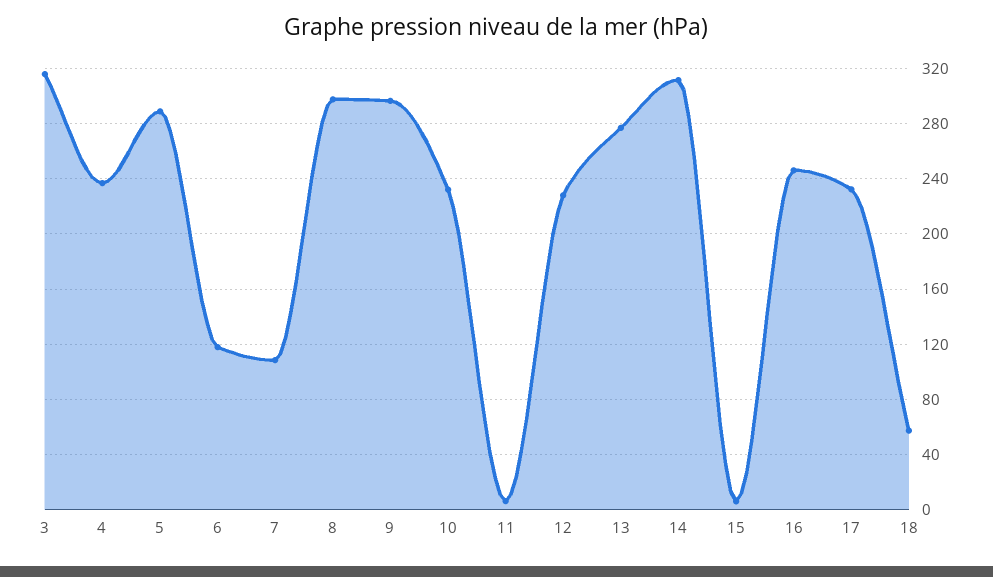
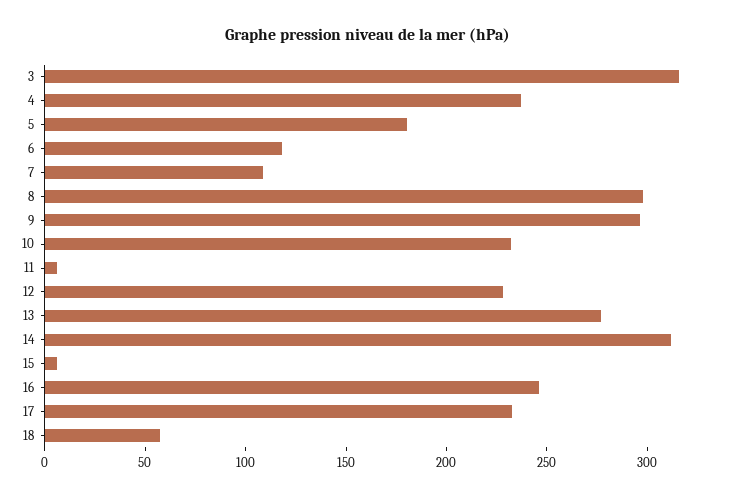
5: 290 -> 180

